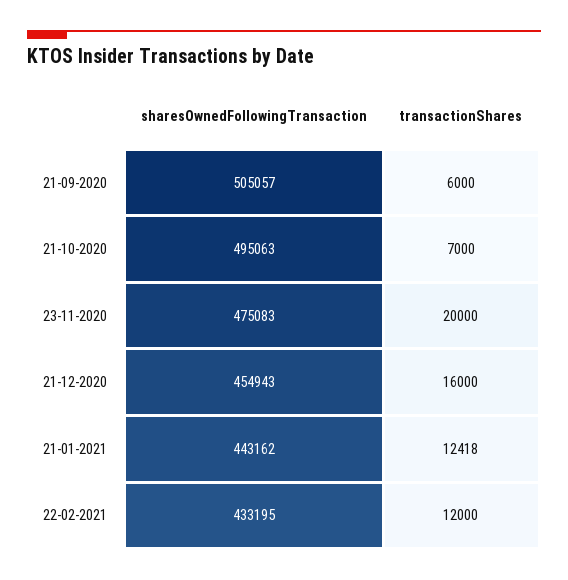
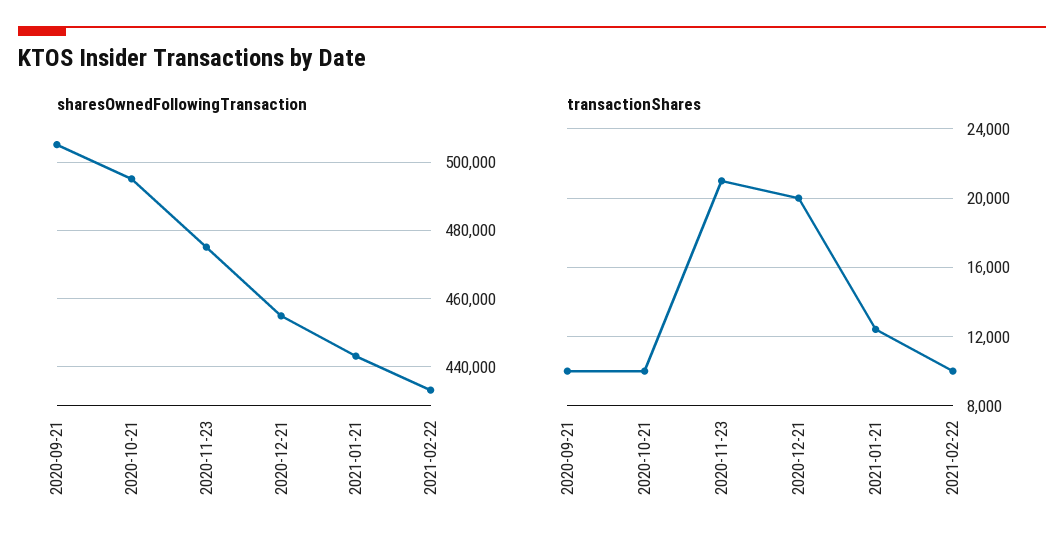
transactionShares, 21-09-2020: 6000 -> 10000
transactionShares, 21-10-2020: 7000 -> 10000
transactionShares, 23-11-2020: 20000 -> 21000
transactionShares, 21-12-2020: 16000 -> 20000
transactionShares, 22-02-2021: 12000 -> 10000

